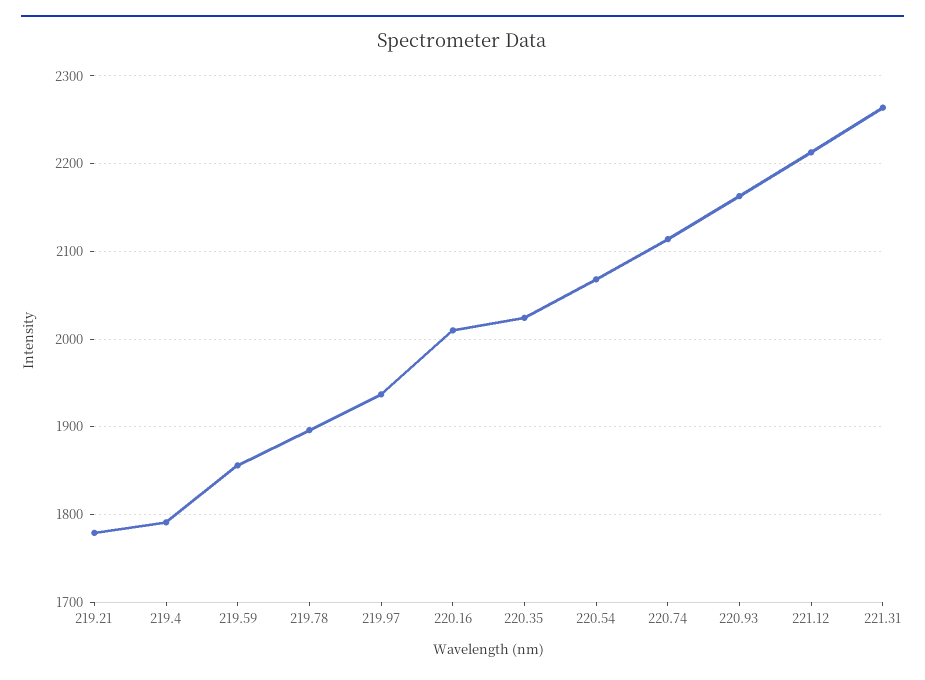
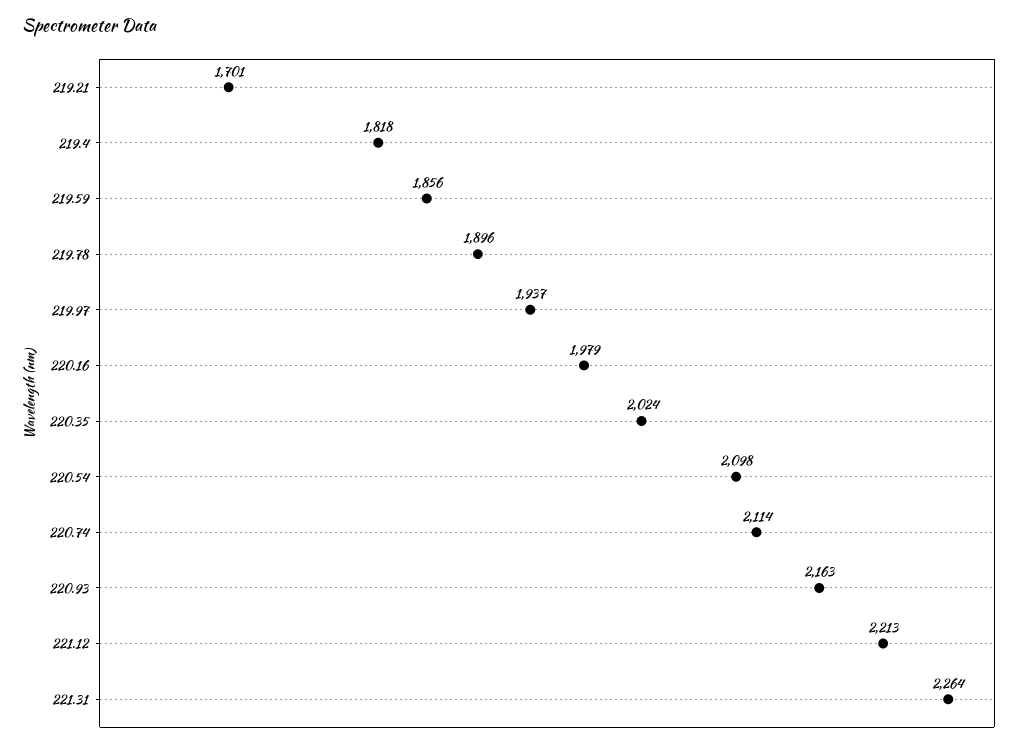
219.21: 1780 -> 1701
219.4: 1790 -> 1818
220.16: 2010 -> 1979
220.54: 2070 -> 2098

